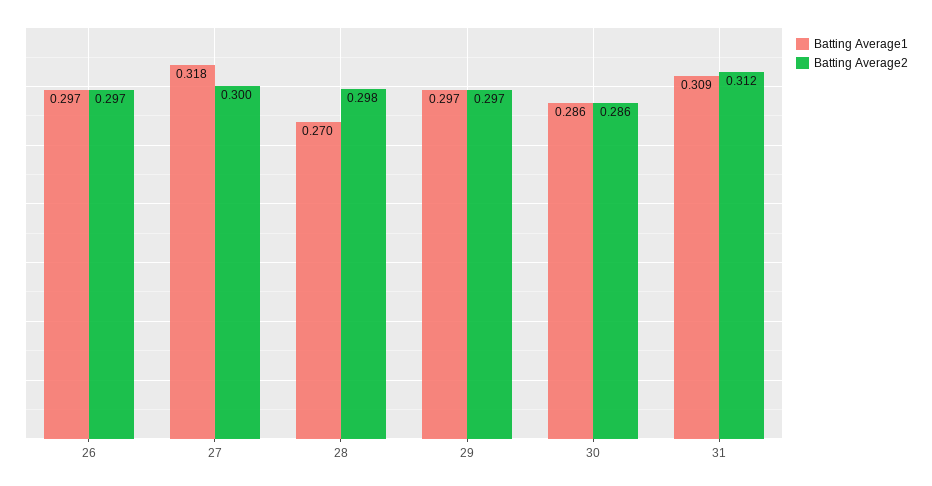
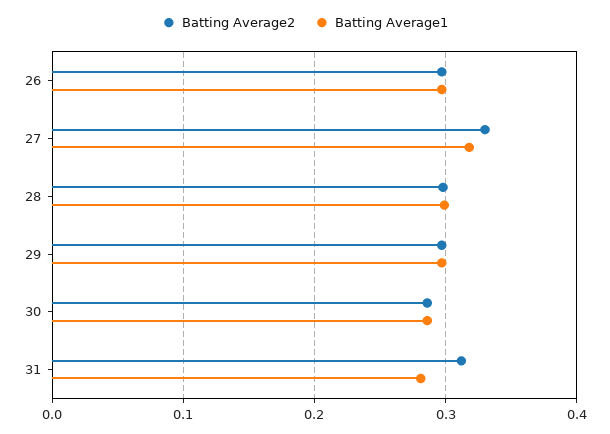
Batting Average2, 27: 0.3 -> 0.33
Batting Average1, 28: 0.27 -> 0.3
Batting Average1, 31: 0.309 -> 0.28

